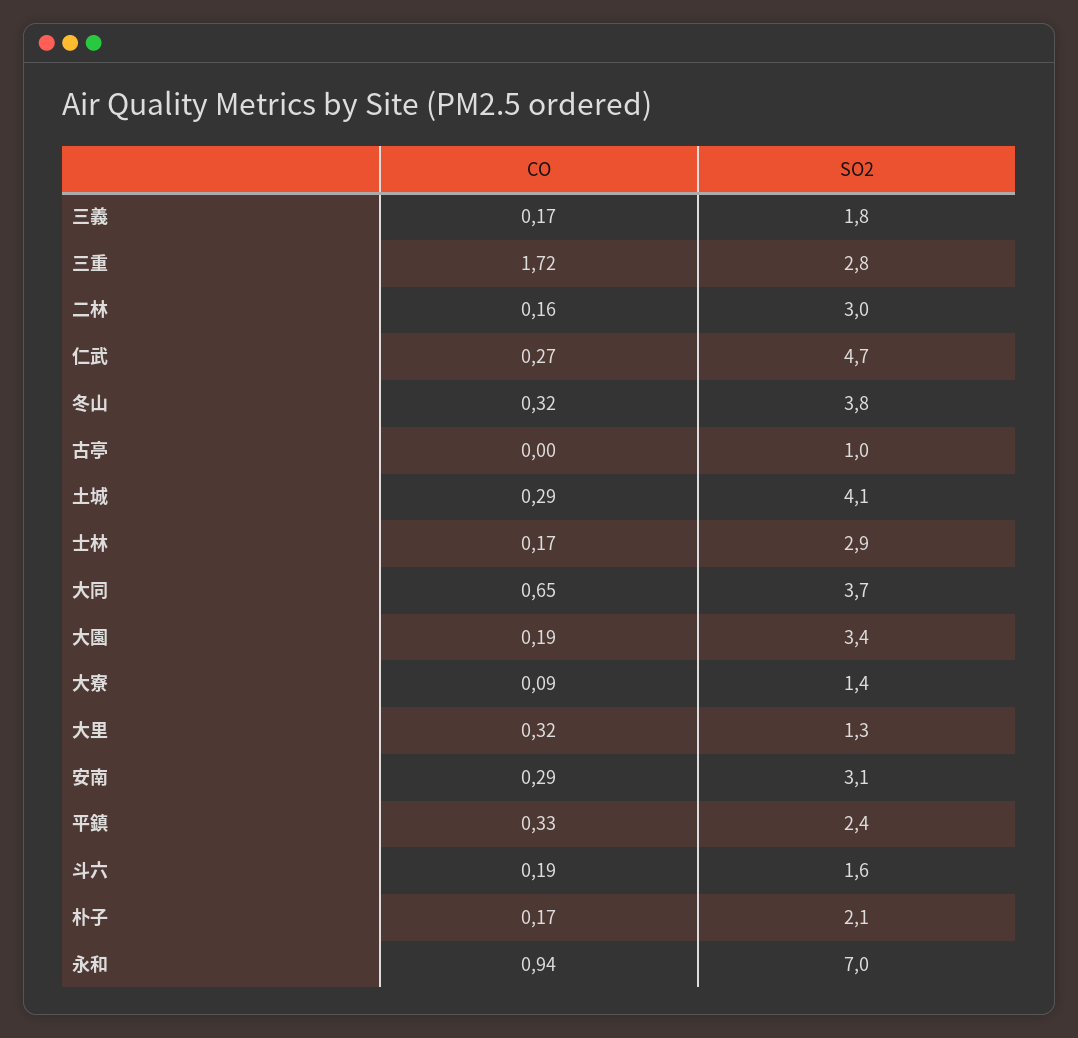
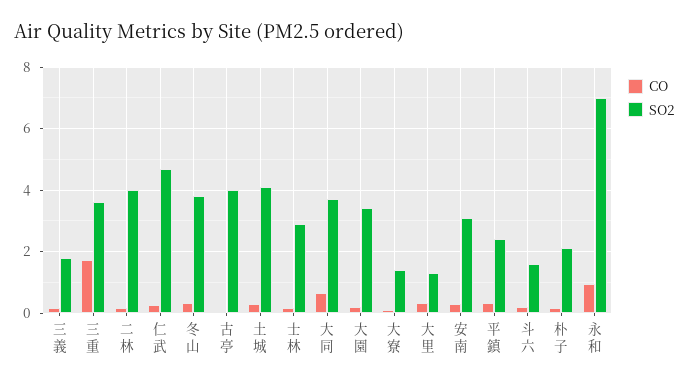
SO2, 三重: 2.8 -> 3.6
SO2, 二林: 3 -> 4
SO2, 古亭: 1 -> 4

